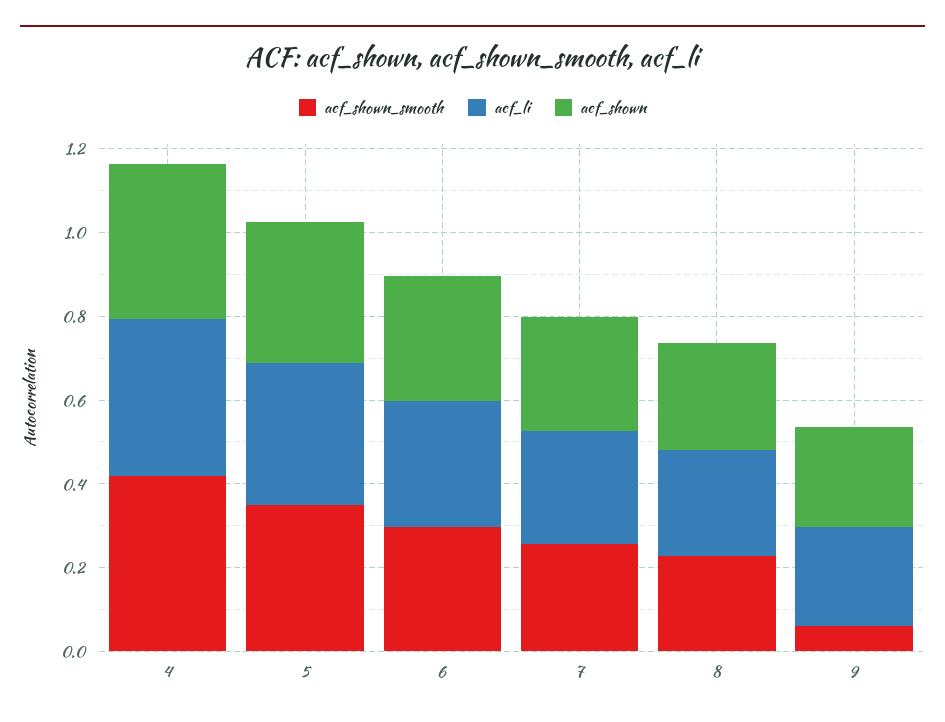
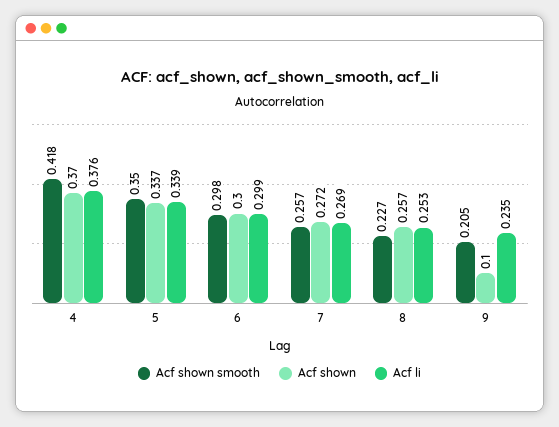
acf_shown_smooth, 9: 0.05 -> 0.205
acf_shown, 9: 0.25 -> 0.1

